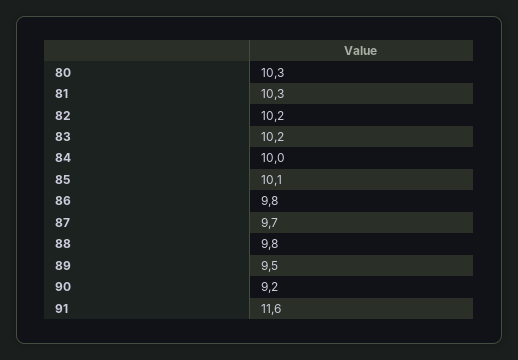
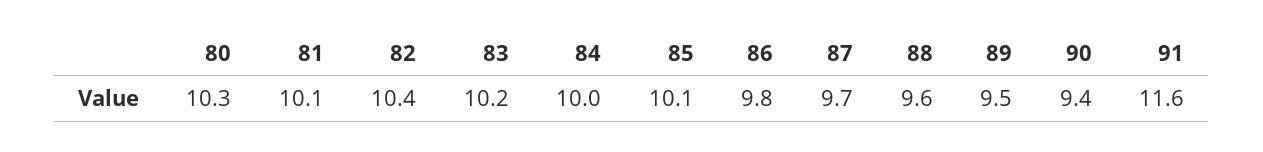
81: 10.3 -> 10.1
82: 10.2 -> 10.4
88: 9.8 -> 9.6
90: 9.2 -> 9.4

